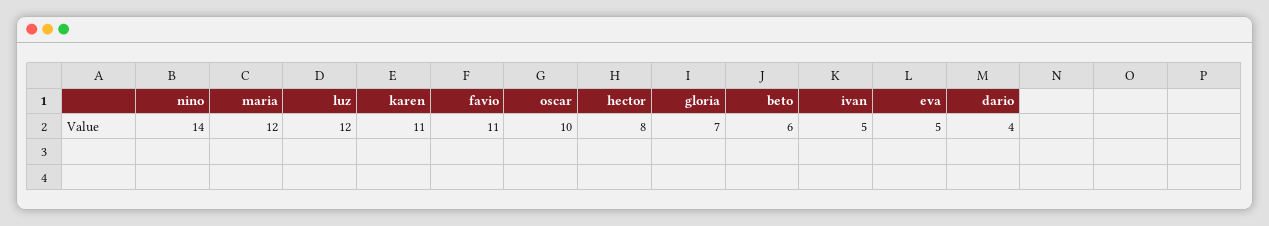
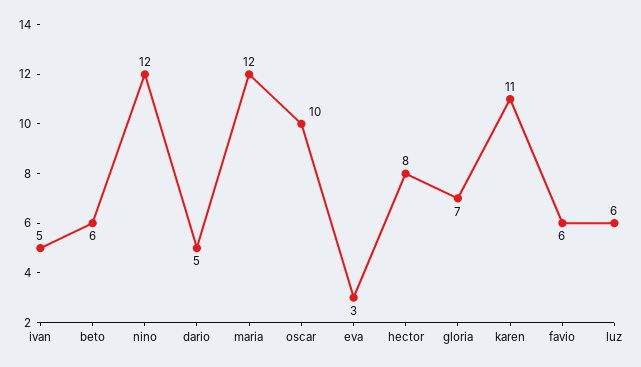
nino: 14 -> 12
luz: 12 -> 6
favio: 11 -> 6
eva: 5 -> 3
dario: 4 -> 5

